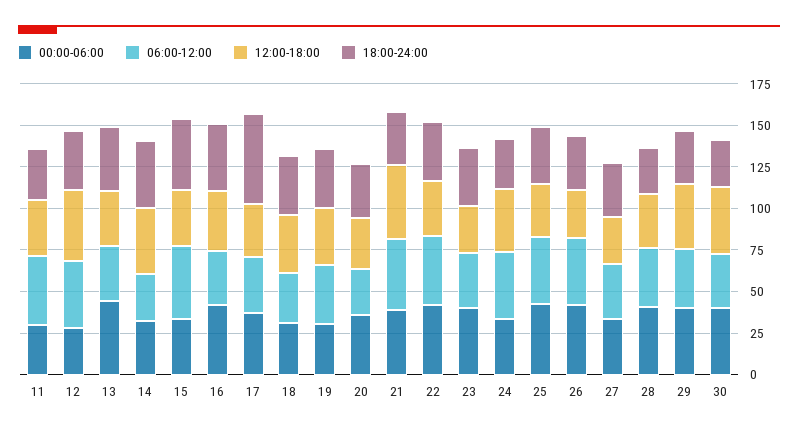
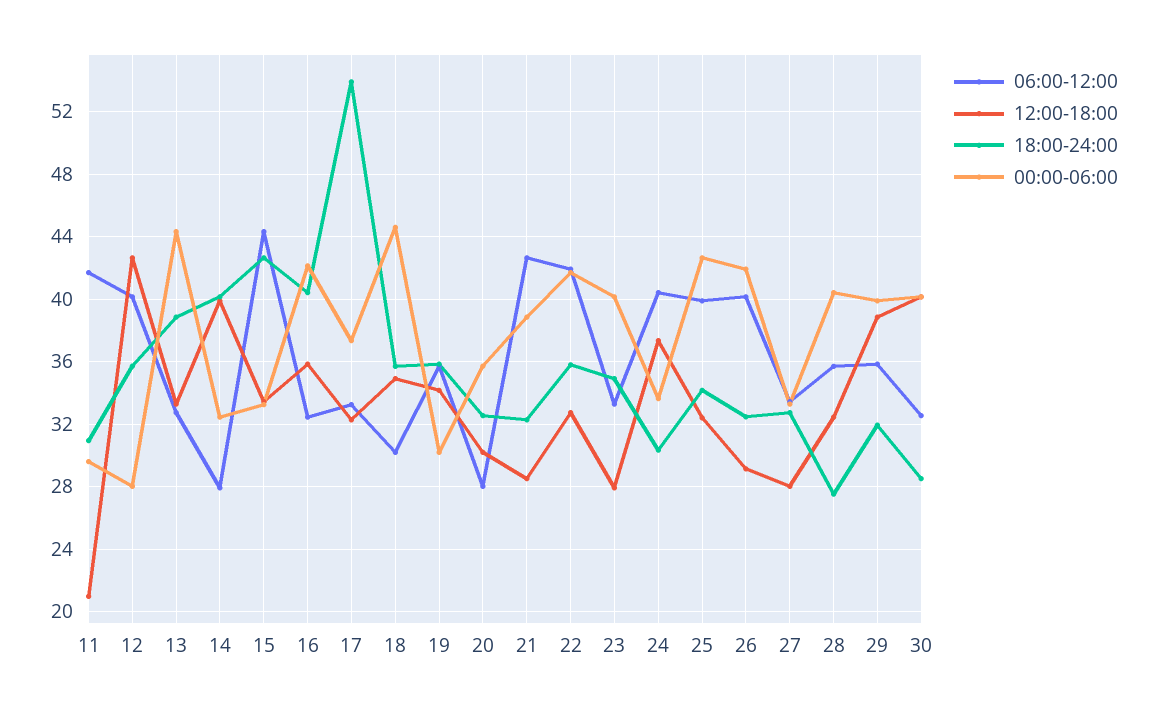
12:00-18:00, 11: 35 -> 21
00:00-06:00, 18: 30 -> 44.5
12:00-18:00, 21: 45 -> 28.5

